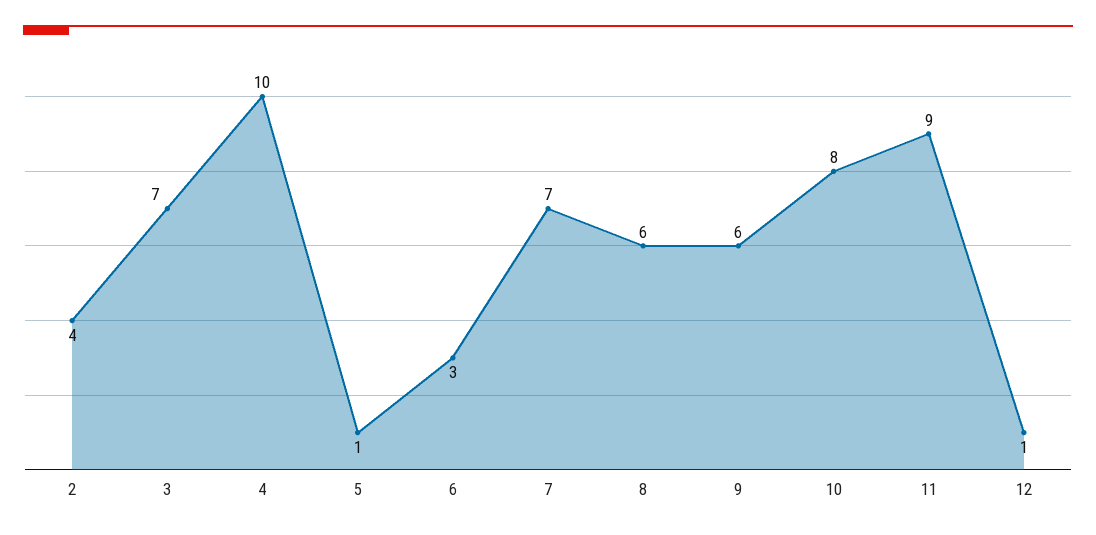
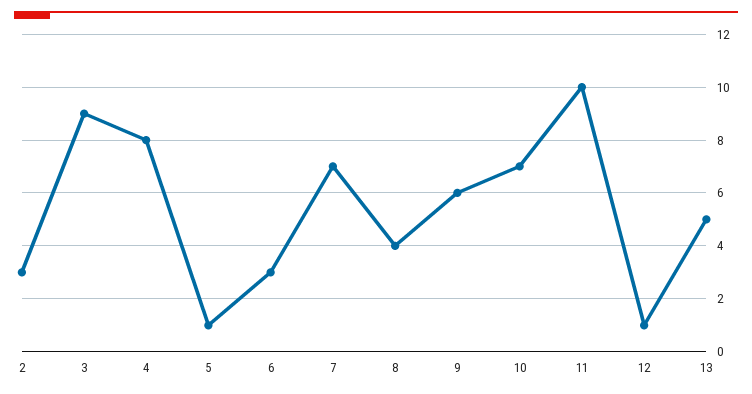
2: 4 -> 3
3: 7 -> 9
4: 10 -> 8
8: 6 -> 4
10: 8 -> 7
11: 9 -> 10
13: none -> 5

